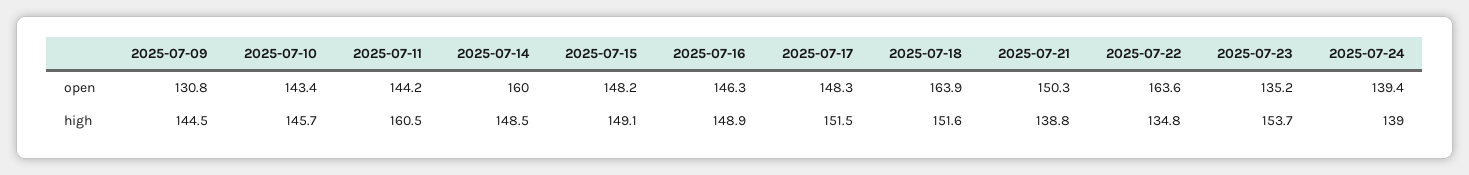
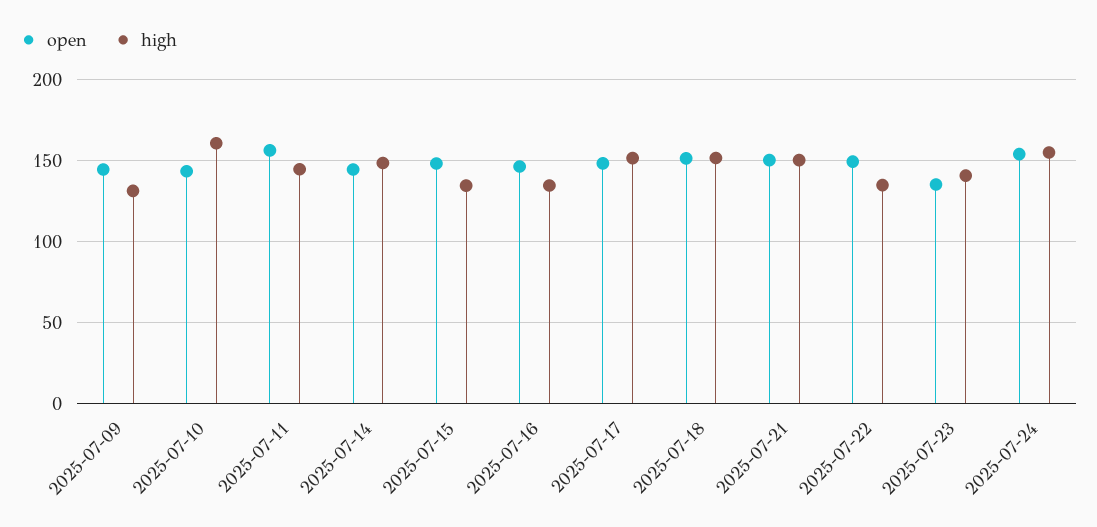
open, 2025-07-09: 130.8 -> 145
open, 2025-07-11: 144.2 -> 155
open, 2025-07-14: 160 -> 145
open, 2025-07-18: 163.9 -> 150
open, 2025-07-22: 163.6 -> 150
open, 2025-07-24: 139.4 -> 155
high, 2025-07-09: 144.5 -> 130
high, 2025-07-10: 145.7 -> 160
high, 2025-07-11: 160.5 -> 145
high, 2025-07-15: 149.1 -> 135
high, 2025-07-16: 148.9 -> 135
high, 2025-07-21: 138.8 -> 150
high, 2025-07-23: 153.7 -> 140
high, 2025-07-24: 139 -> 155

